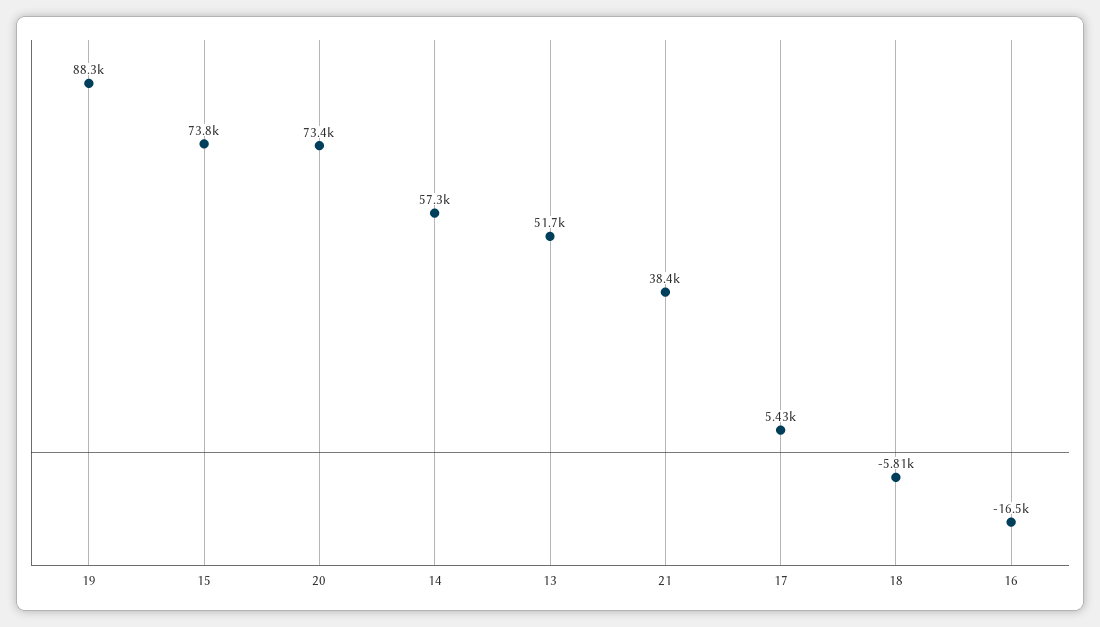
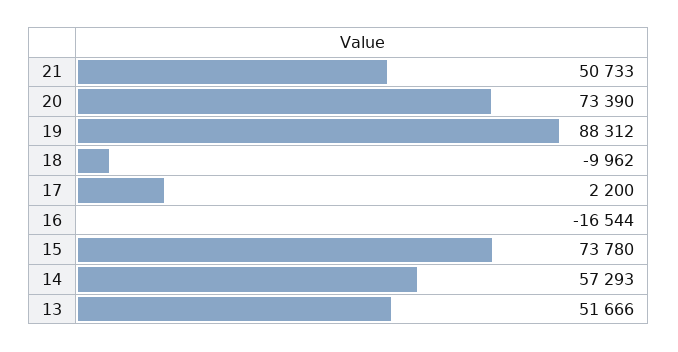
21: 38400 -> 50733
17: 5430 -> 2200
18: -5810 -> -9962

